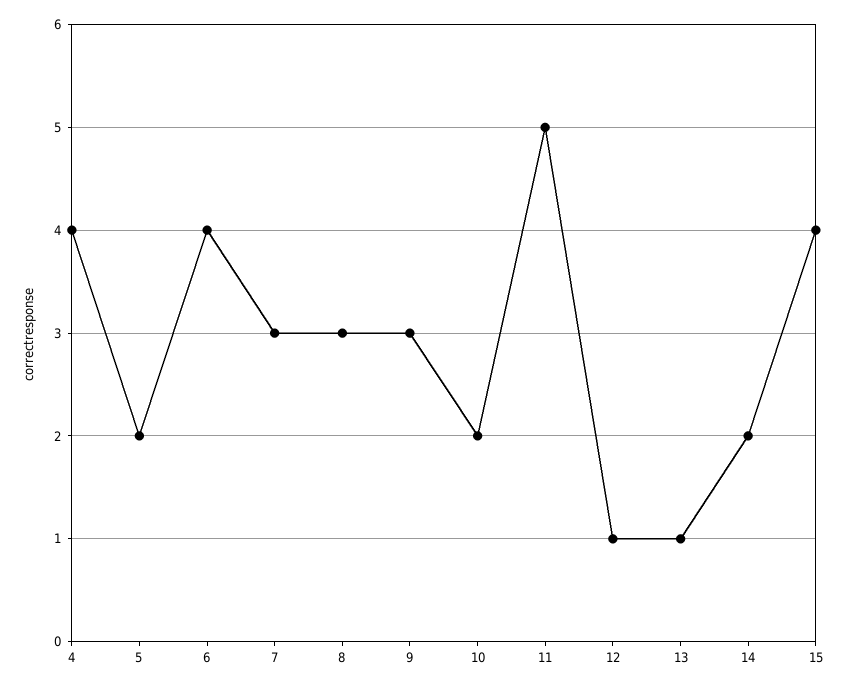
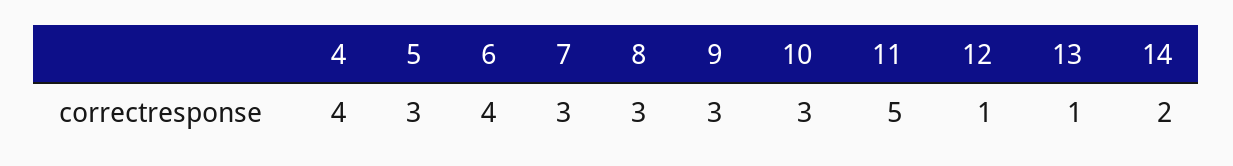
5: 2 -> 3
10: 2 -> 3
15: 4 -> none

